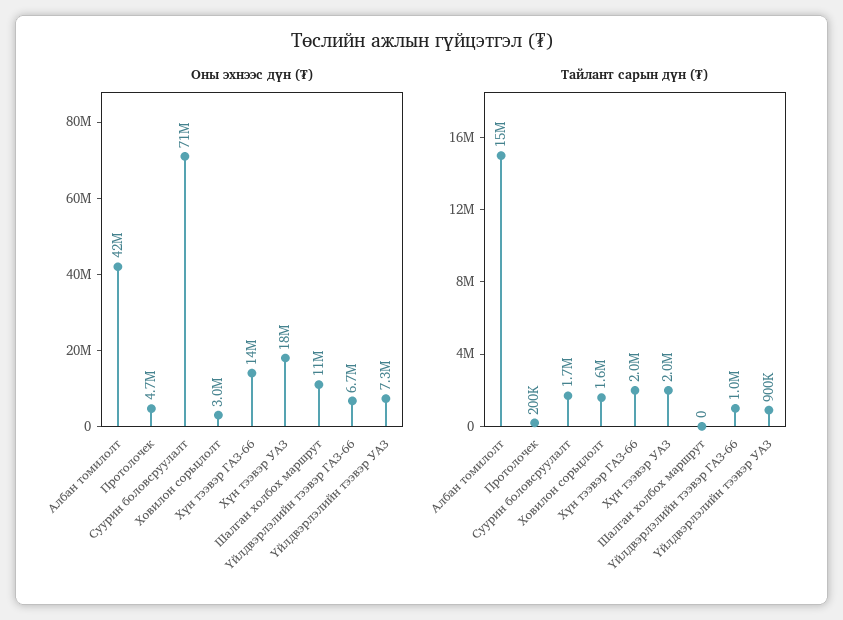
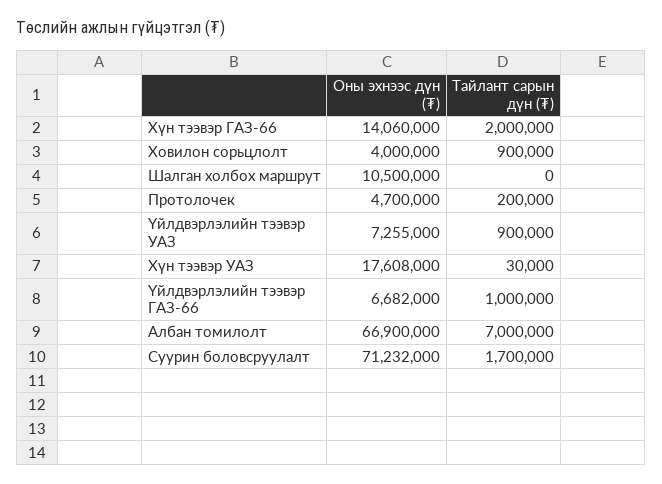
Оны эхнээс дүн (₮), Албан томилолт: 42000000 -> 66900000
Оны эхнээс дүн (₮), Ховилон сорьцлолт: 3000000 -> 4000000
Тайлант сарын дүн (₮), Албан томилолт: 15000000 -> 7000000
Тайлант сарын дүн (₮), Ховилон сорьцлолт: 1600000 -> 900000
Тайлант сарын дүн (₮), Хүн тээвэр УАЗ: 2000000 -> 30000

